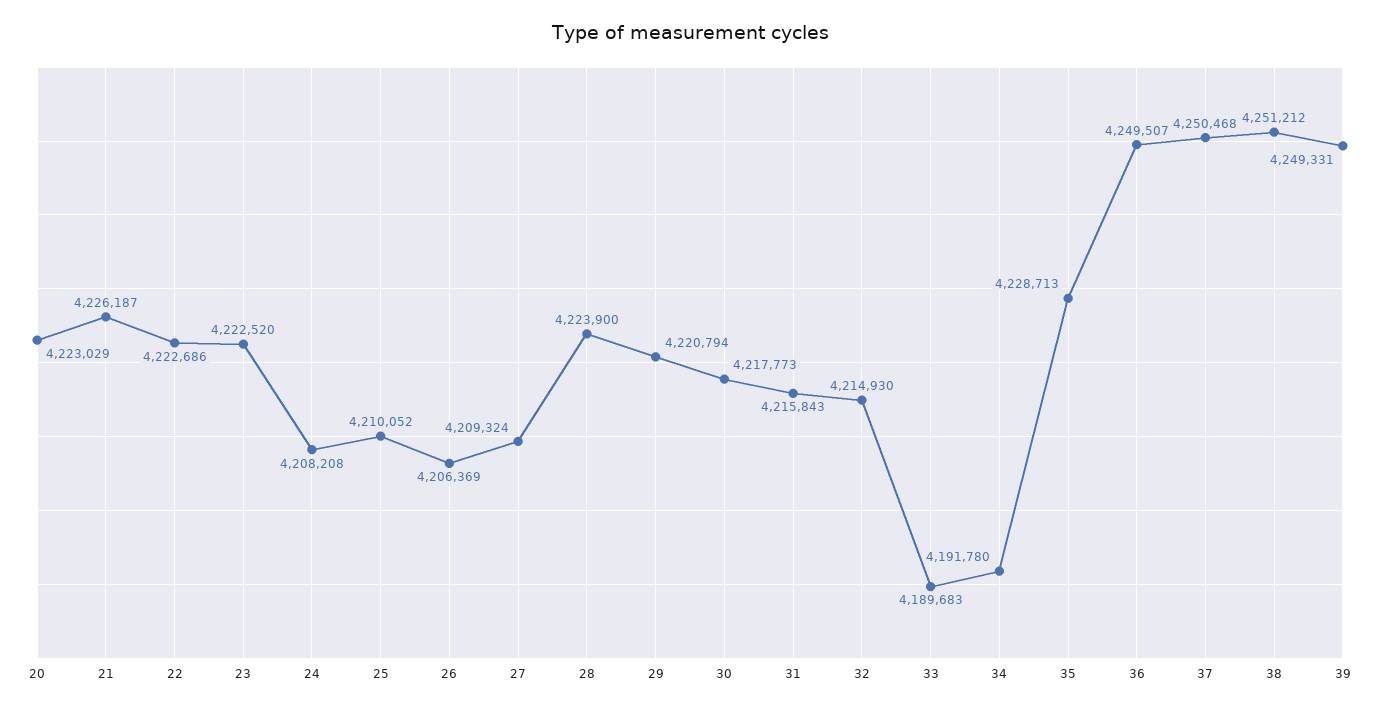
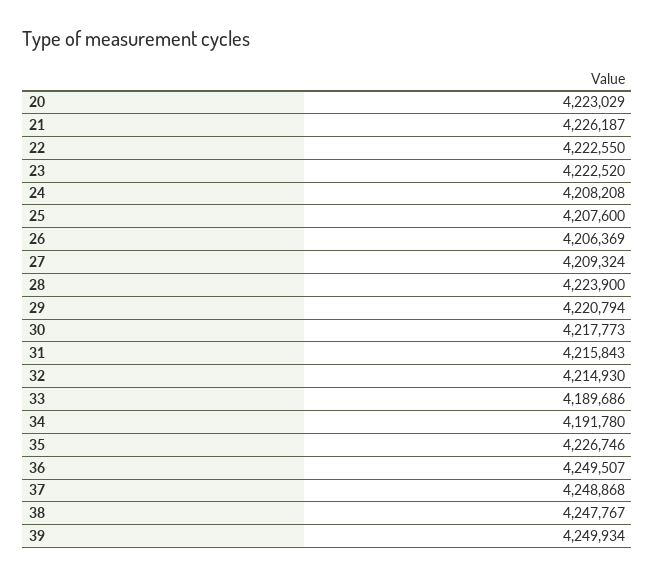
22: 4222686 -> 4222550
25: 4210052 -> 4207600
33: 4189683 -> 4189686
35: 4228713 -> 4226746
37: 4250468 -> 4248868
38: 4251212 -> 4247767
39: 4249331 -> 4249934

